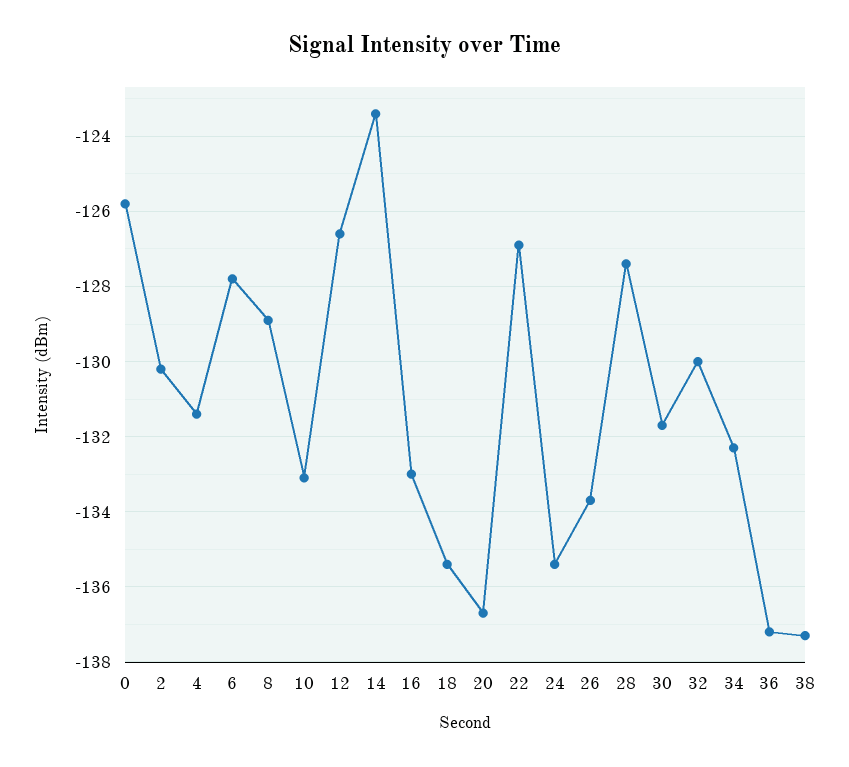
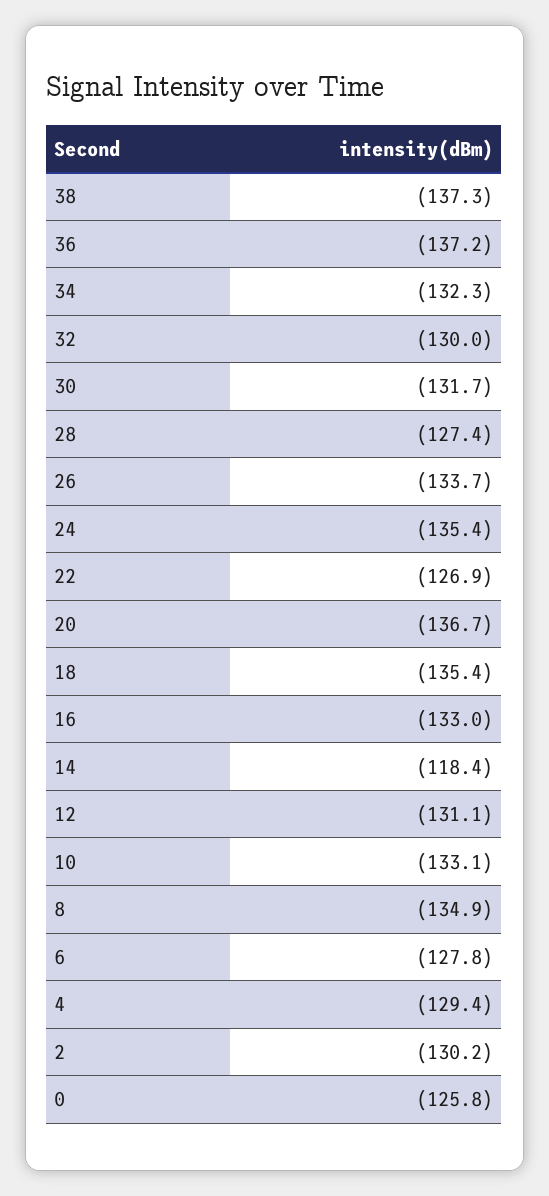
4: -131.5 -> -129.4
8: -129 -> -134.9
12: -126.5 -> -131.1
14: -123.5 -> -118.4

